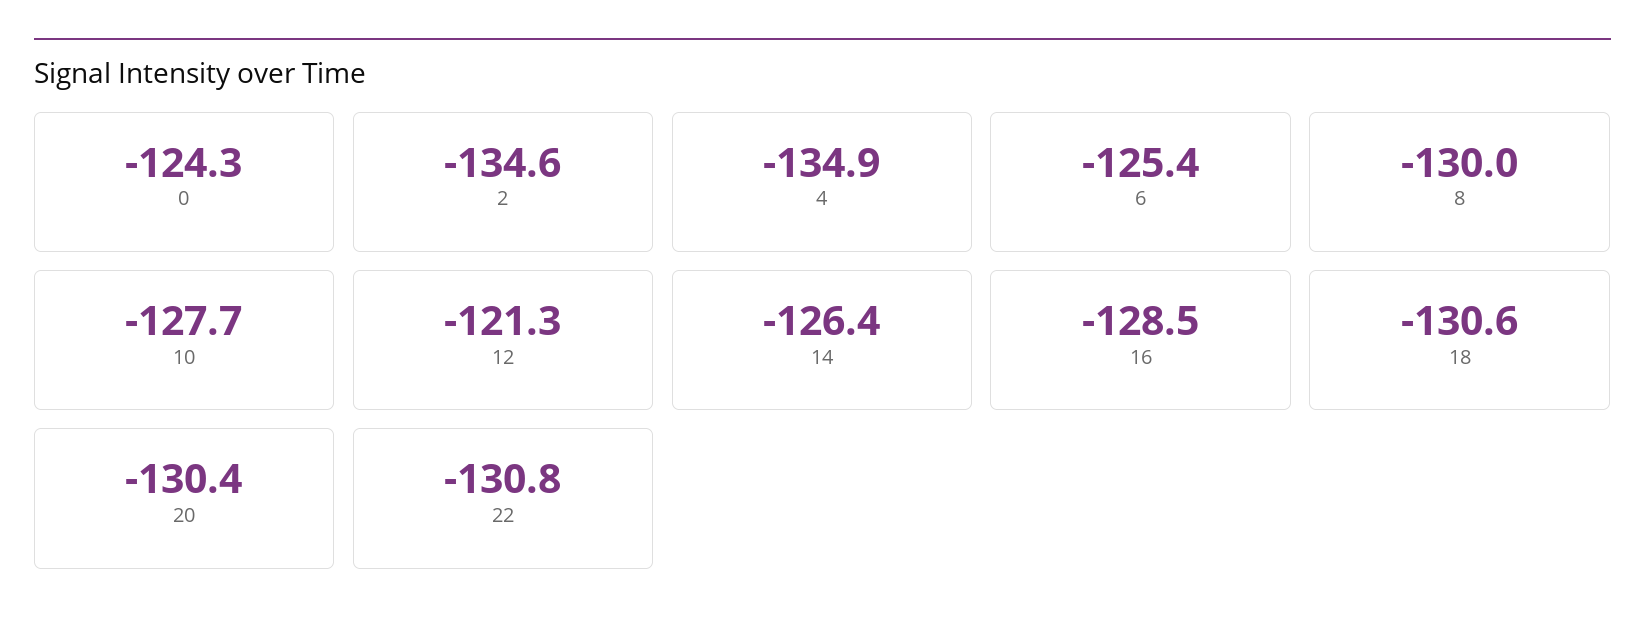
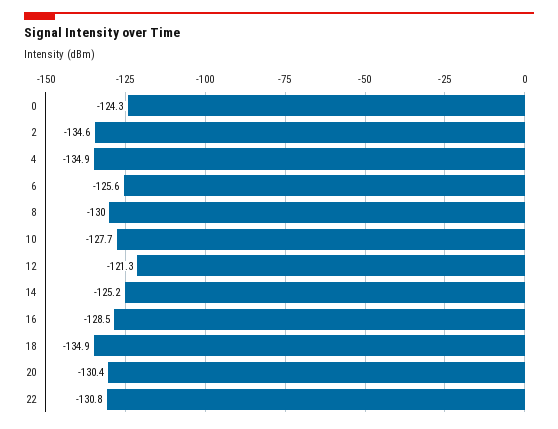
6: -125.4 -> -125.6
14: -126.4 -> -125.2
18: -130.6 -> -134.9

